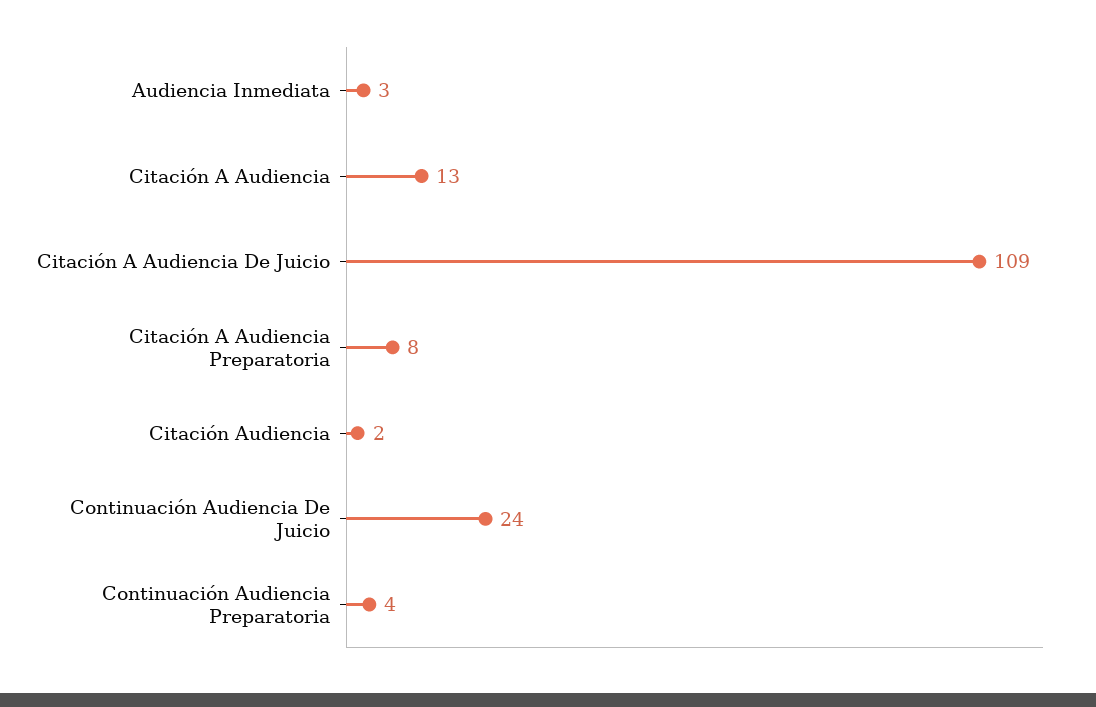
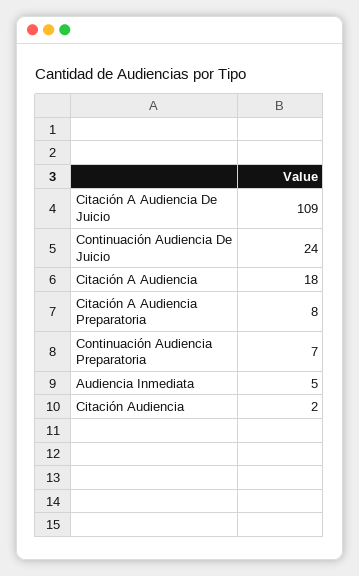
Audiencia Inmediata: 3 -> 5
Citación A Audiencia: 13 -> 18
Continuación Audiencia Preparatoria: 4 -> 7

